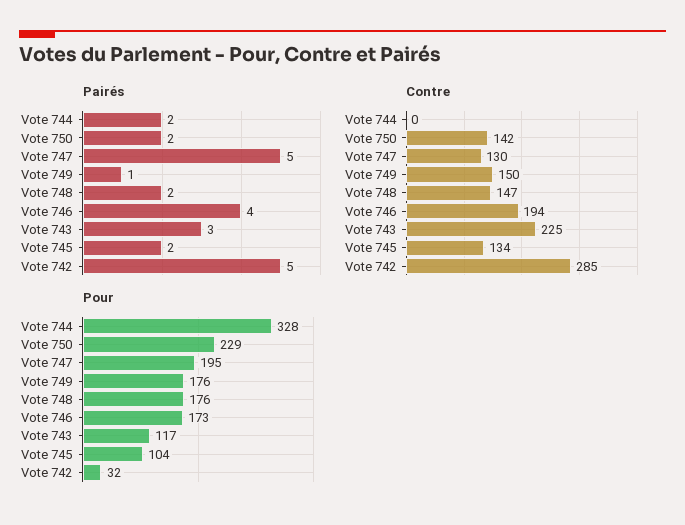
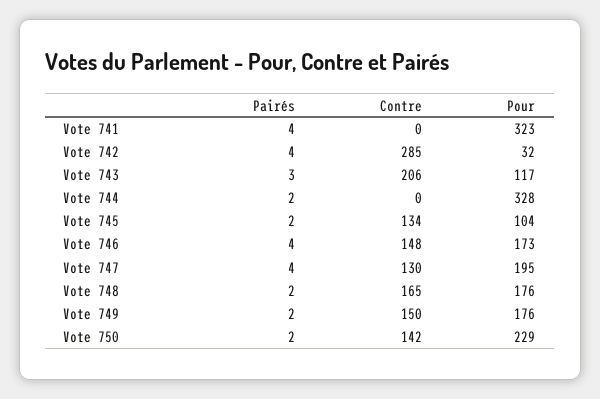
Pairés, Vote 747: 5 -> 4
Pairés, Vote 749: 1 -> 2
Pairés, Vote 742: 5 -> 4
Contre, Vote 748: 147 -> 165
Contre, Vote 746: 194 -> 148
Contre, Vote 743: 225 -> 206
Pairés, Vote 741: none -> 4
Contre, Vote 741: none -> 0
Pour, Vote 741: none -> 323

